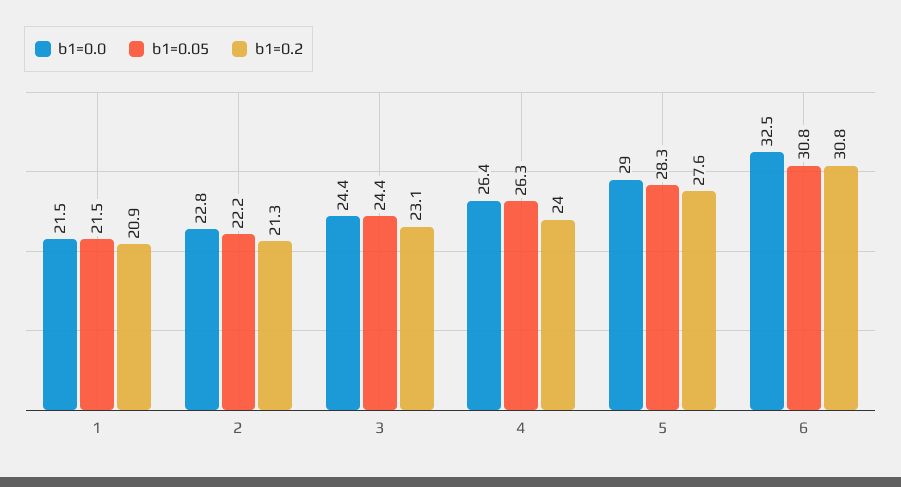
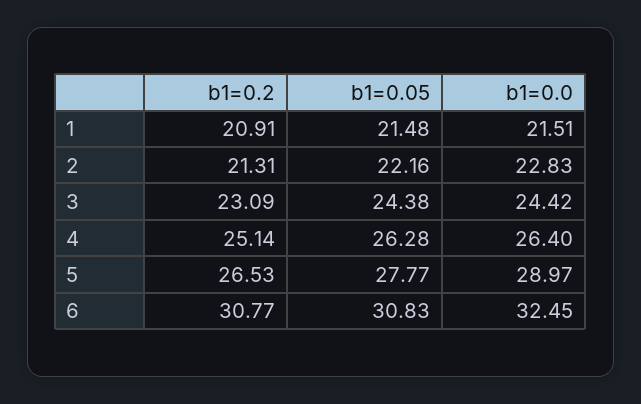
b1=0.2, 4: 24 -> 25.14
b1=0.05, 5: 28.3 -> 27.77
b1=0.2, 5: 27.6 -> 26.53

